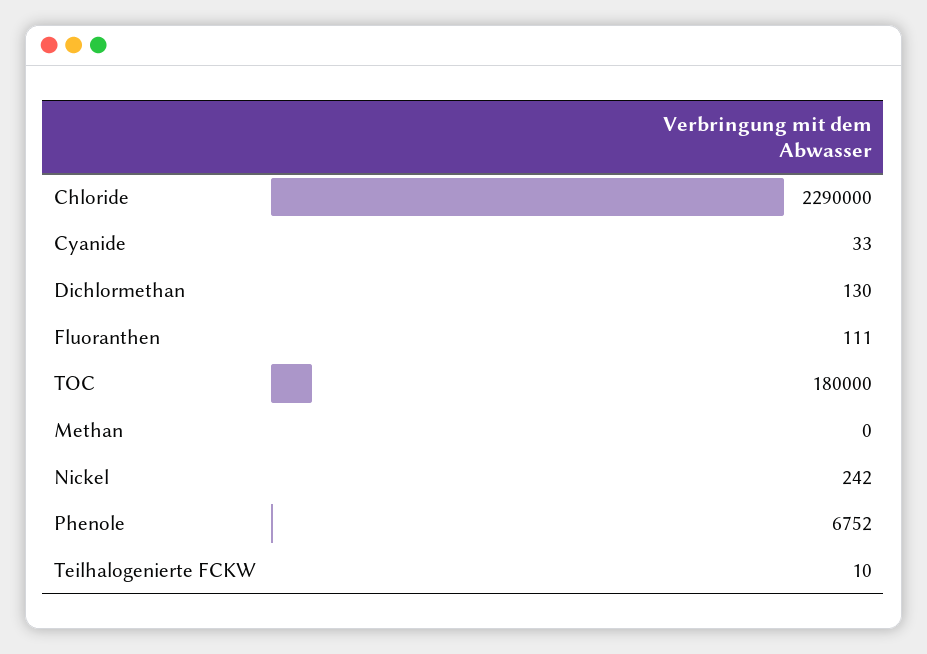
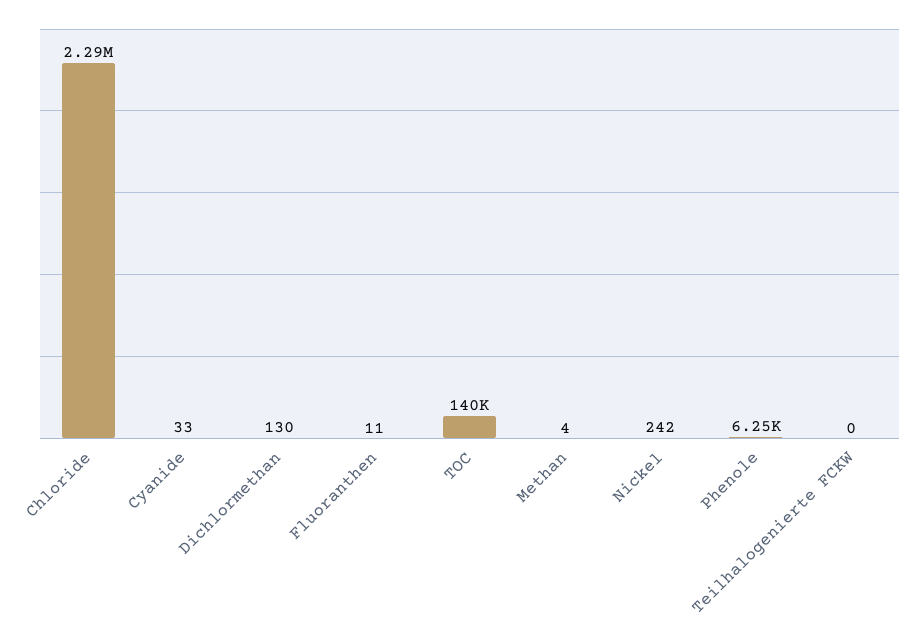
Fluoranthen: 111 -> 11
TOC: 180000 -> 140000
Methan: 0 -> 4
Phenole: 6752 -> 6250
Teilhalogenierte FCKW: 10 -> 0

